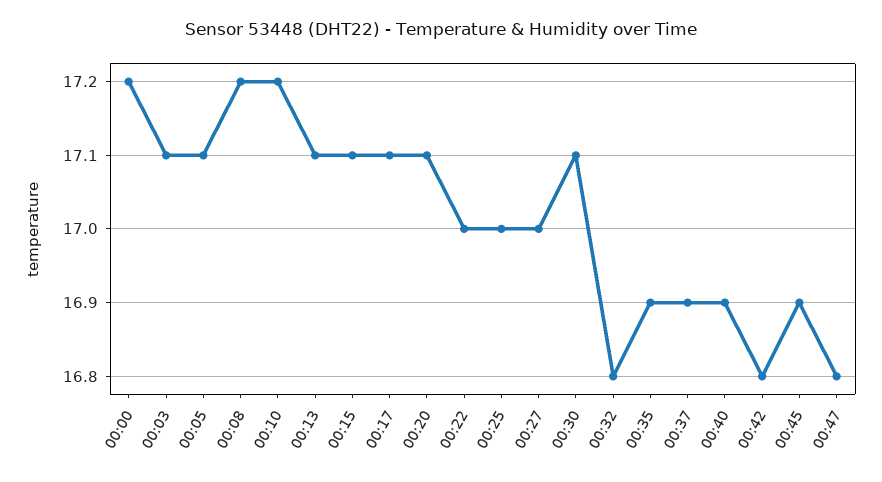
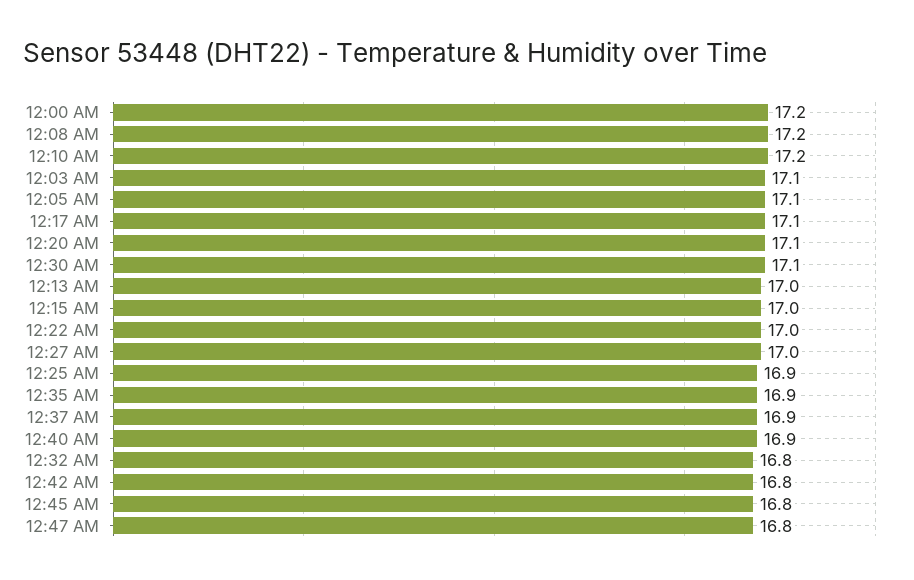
00:13: 17.1 -> 17
00:15: 17.1 -> 17
00:25: 17 -> 16.9
00:45: 16.9 -> 16.8

